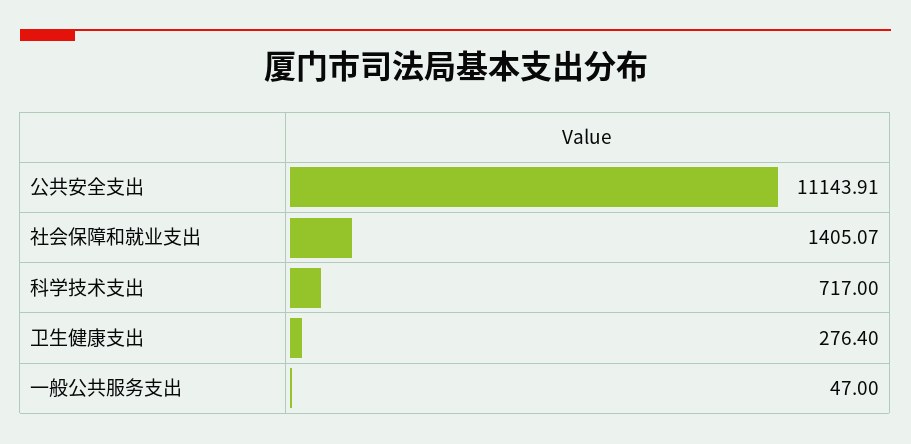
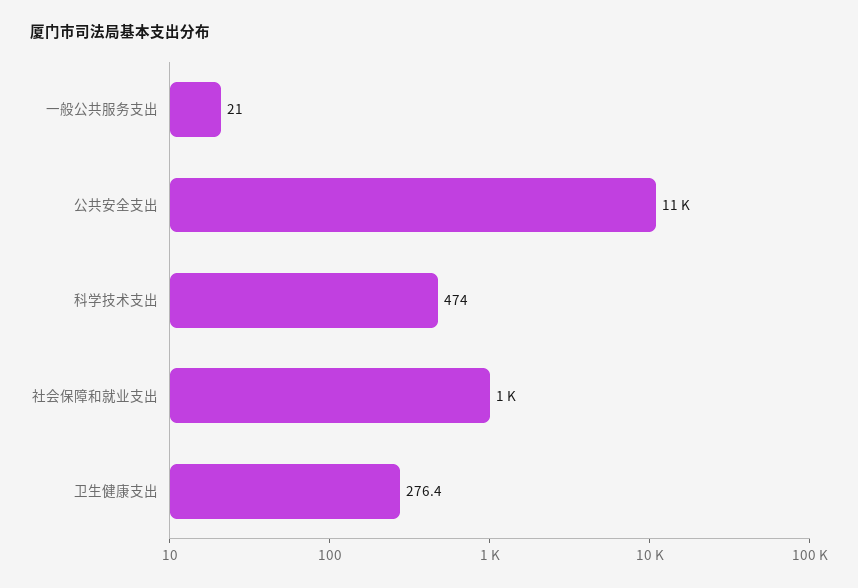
社会保障和就业支出: 1405.07 -> 1000
科学技术支出: 717 -> 474
一般公共服务支出: 47 -> 21

